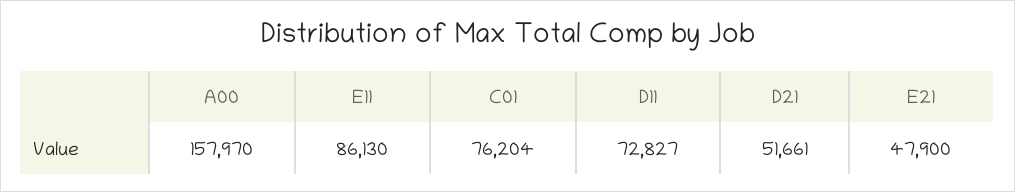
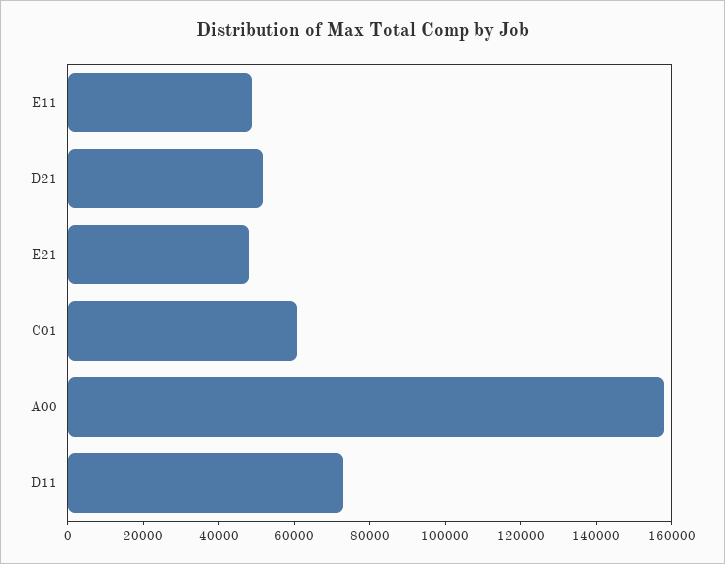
E11: 86130 -> 50000
C01: 76204 -> 60000

